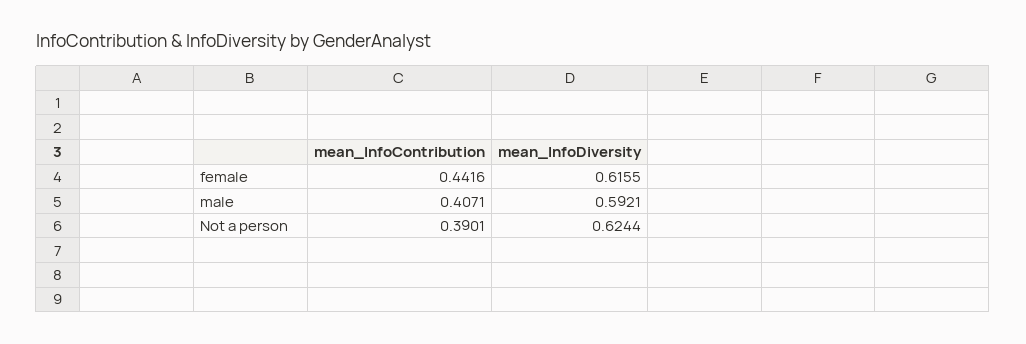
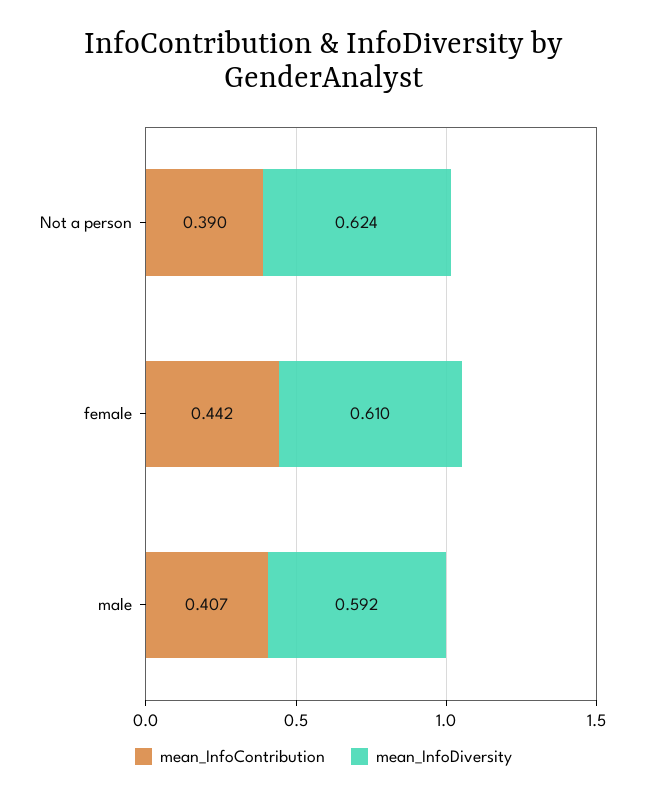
mean_InfoDiversity, female: 0.6155 -> 0.61

